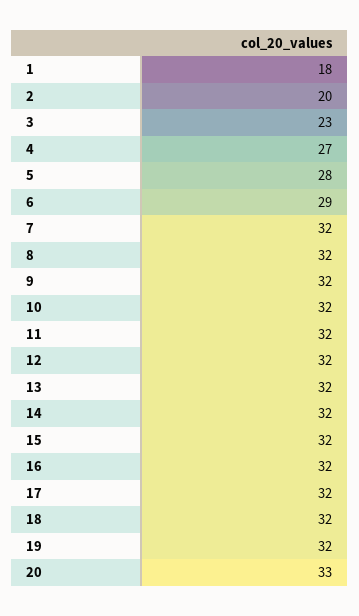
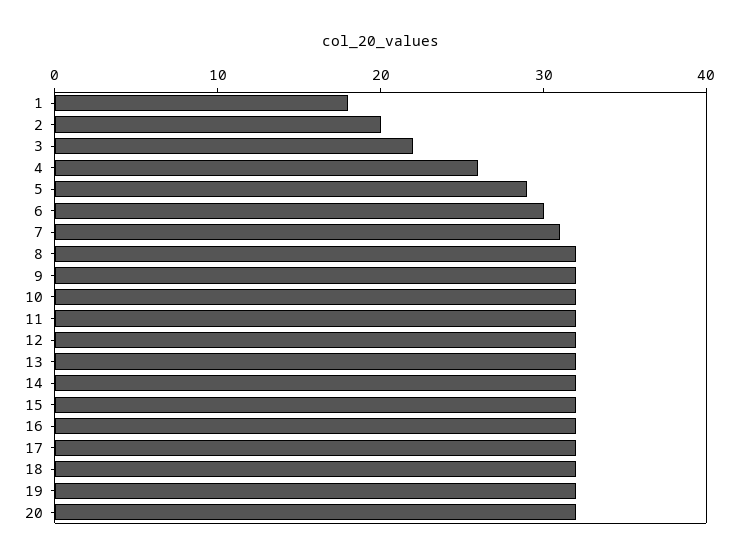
3: 23 -> 22
4: 27 -> 26
5: 28 -> 29
6: 29 -> 30
7: 32 -> 31
20: 33 -> 32

